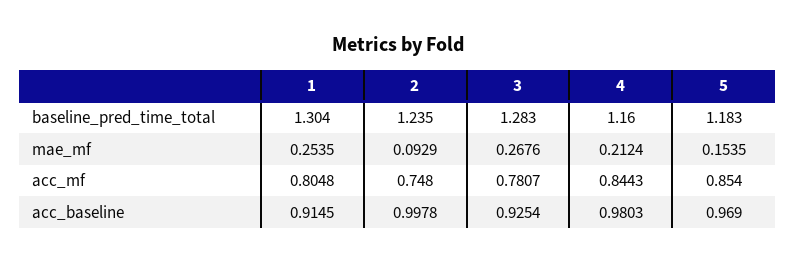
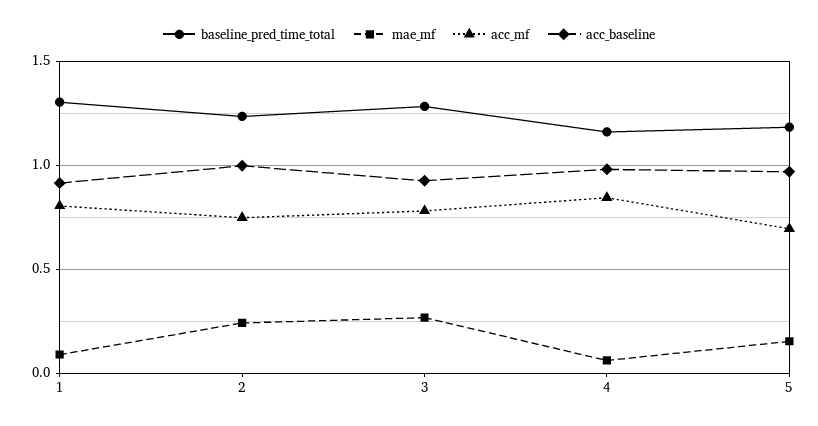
mae_mf, 1: 0.2535 -> 0.1
mae_mf, 2: 0.0929 -> 0.25
mae_mf, 4: 0.2124 -> 0.05
acc_mf, 5: 0.854 -> 0.7

